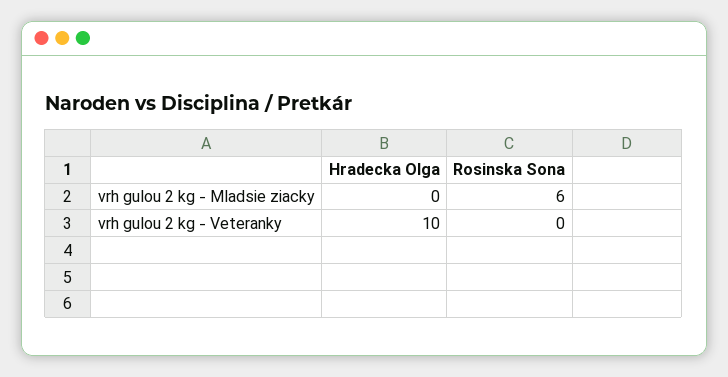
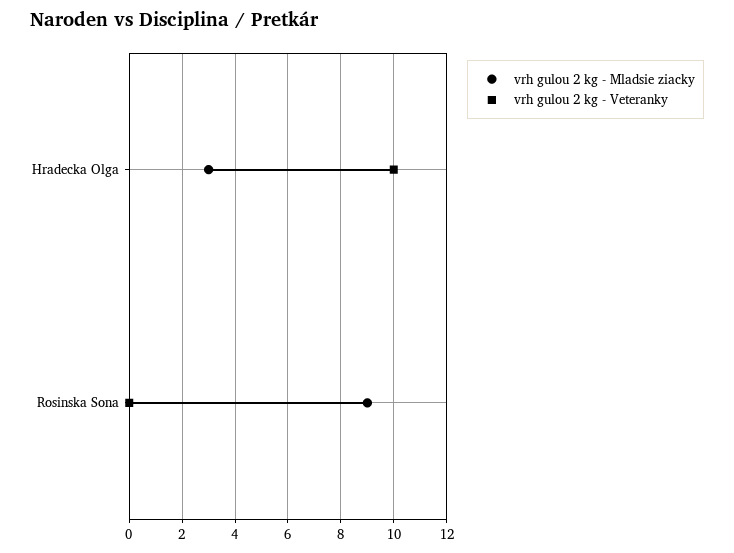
vrh gulou 2 kg - Mladsie ziacky, Hradecka Olga: 0 -> 3
vrh gulou 2 kg - Mladsie ziacky, Rosinska Sona: 6 -> 9

